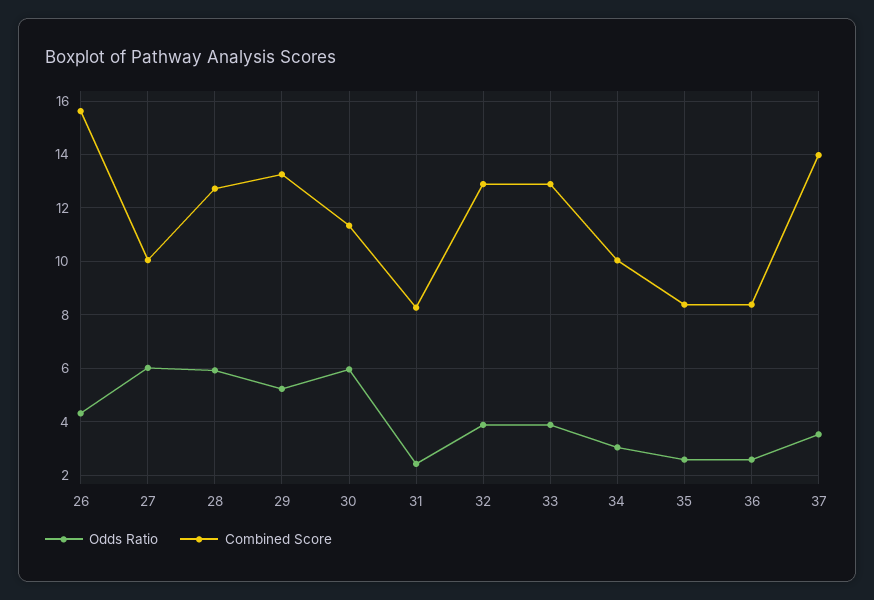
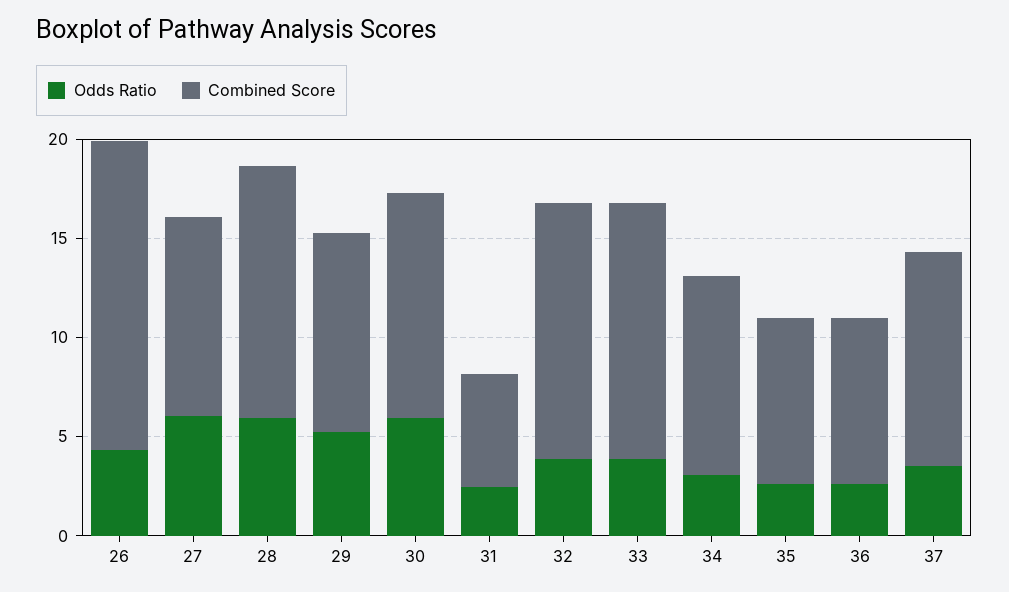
Combined Score, 29: 13.25 -> 10
Combined Score, 31: 8.25 -> 6
Combined Score, 37: 14 -> 11

